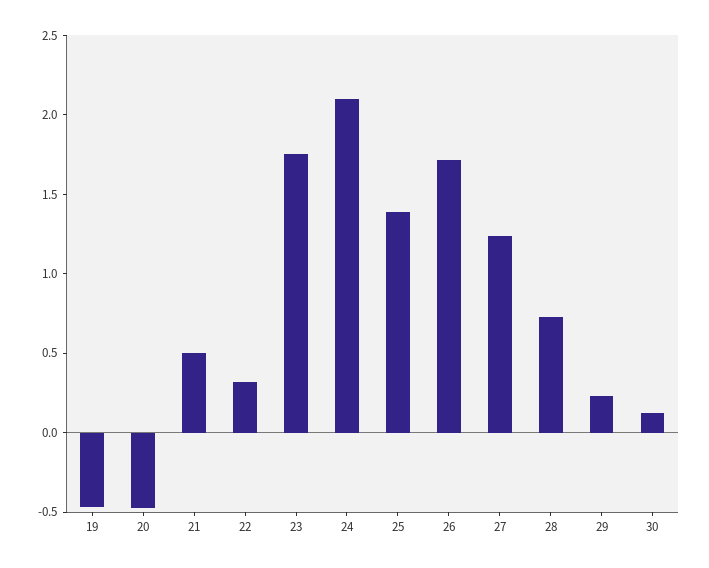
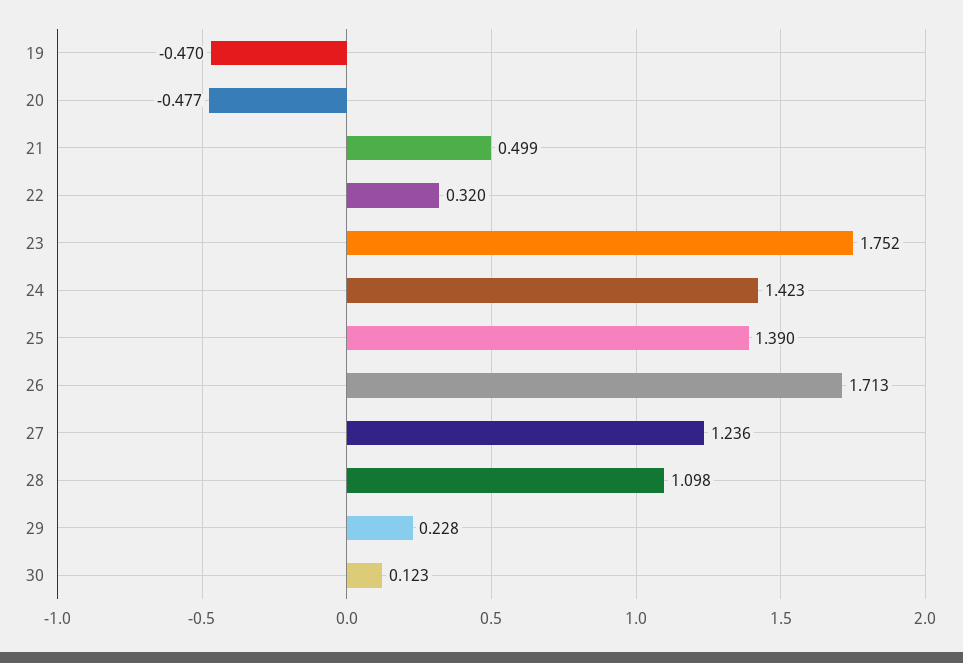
24: 2.1 -> 1.423
28: 0.7 -> 1.098

